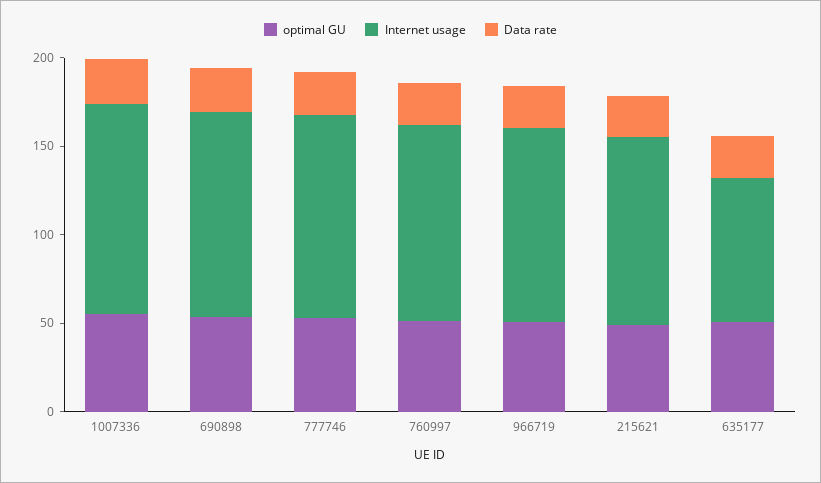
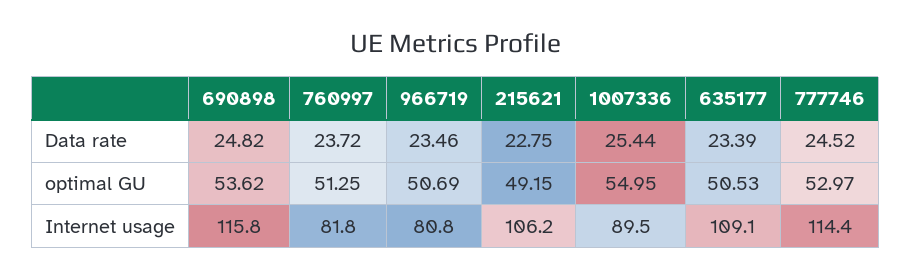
Internet usage, 1007336: 120 -> 89.5
Internet usage, 760997: 110 -> 81.8
Internet usage, 966719: 110 -> 80.8
Internet usage, 635177: 80 -> 109.1

